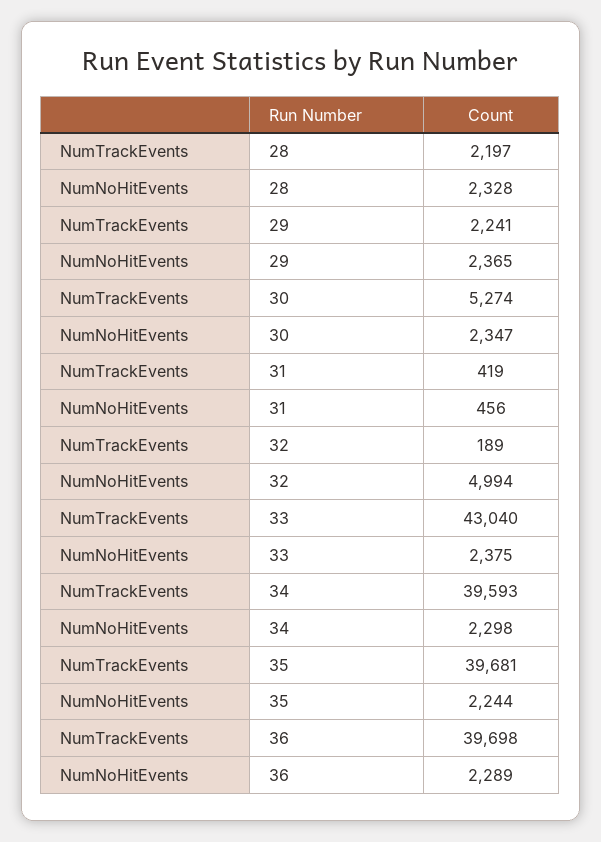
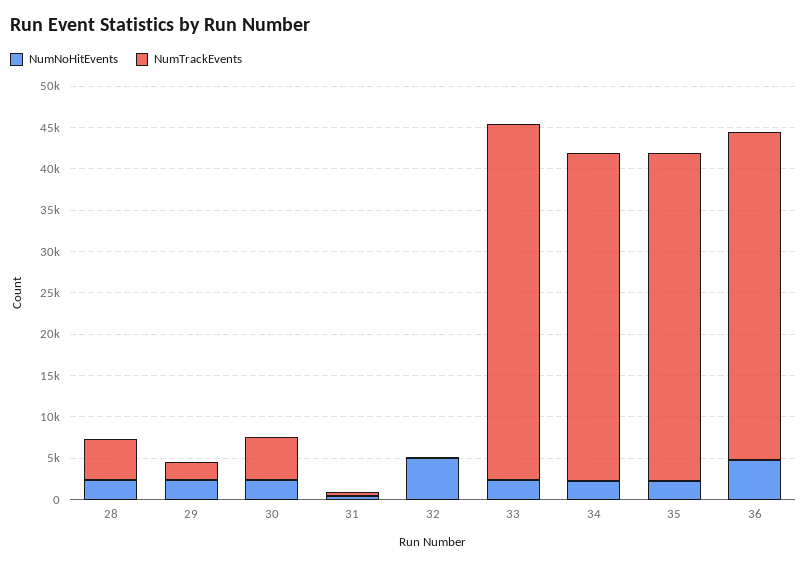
NumTrackEvents, 28: 2197 -> 5000
NumNoHitEvents, 36: 2289 -> 5000

